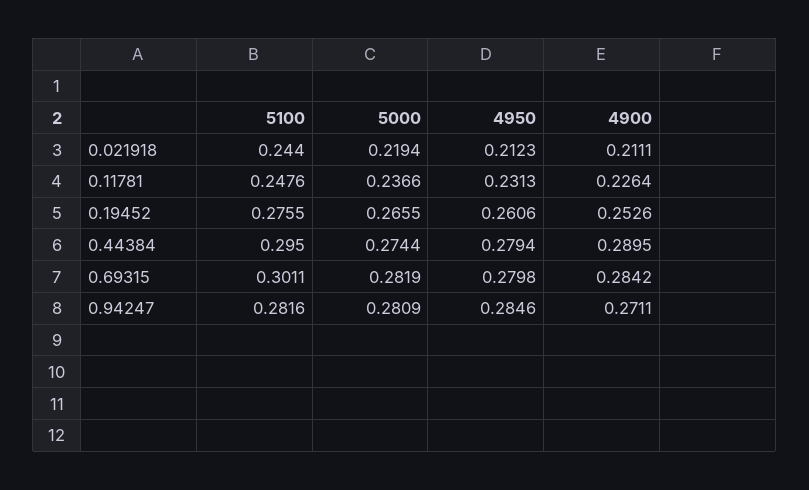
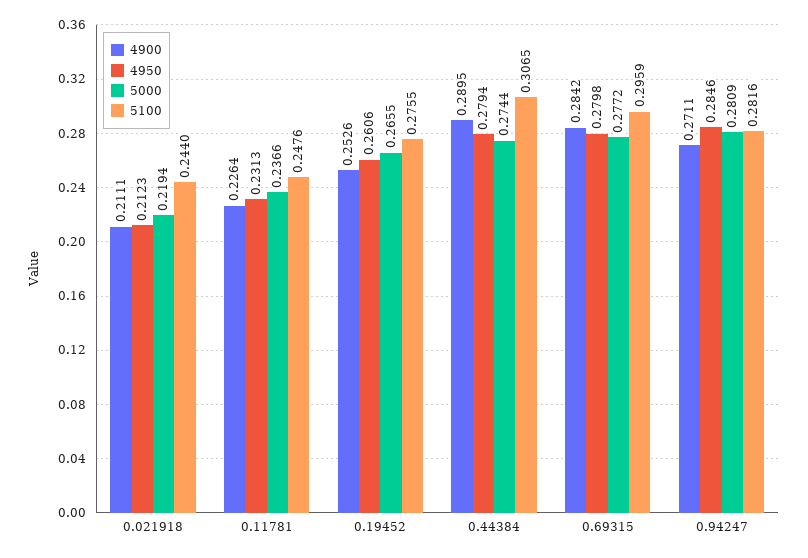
5100, 0.44384: 0.295 -> 0.3065
5100, 0.69315: 0.3011 -> 0.2959
5000, 0.69315: 0.2819 -> 0.2772

